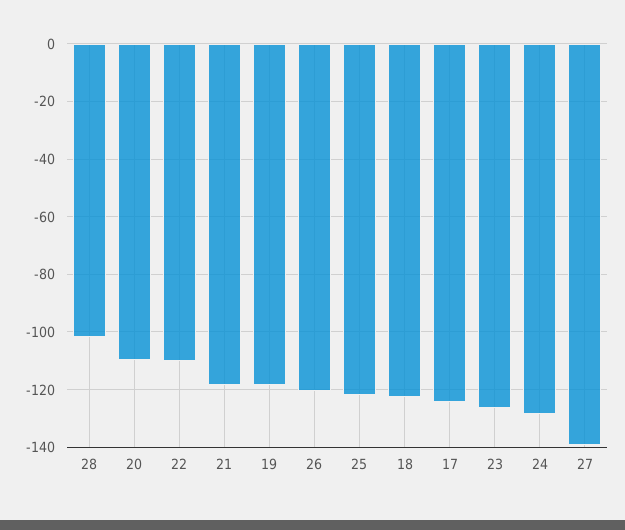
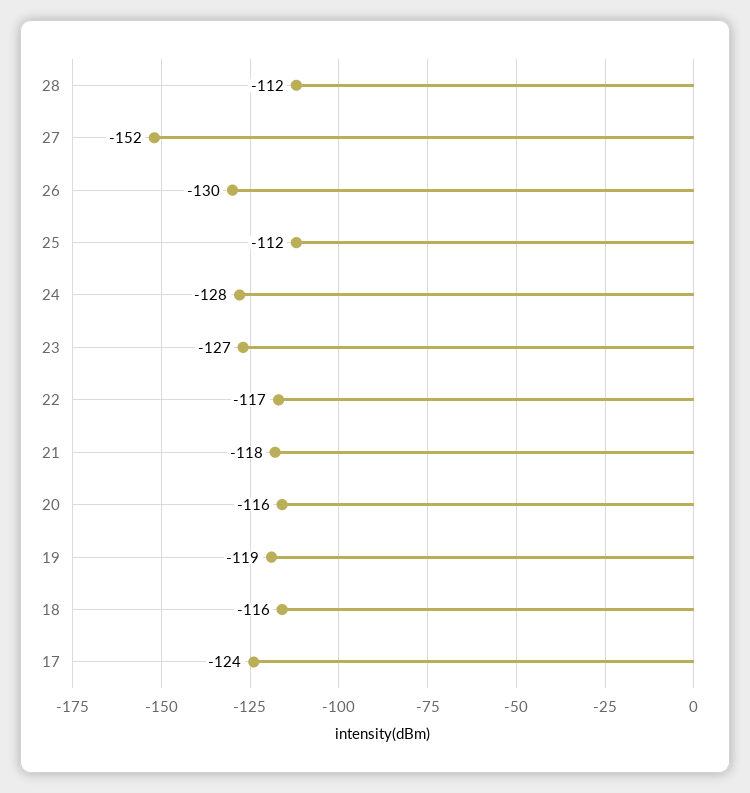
28: -102.5 -> -112
20: -110 -> -116
22: -110 -> -117
26: -120 -> -130
25: -122.5 -> -112
18: -122.5 -> -116
27: -140 -> -152

